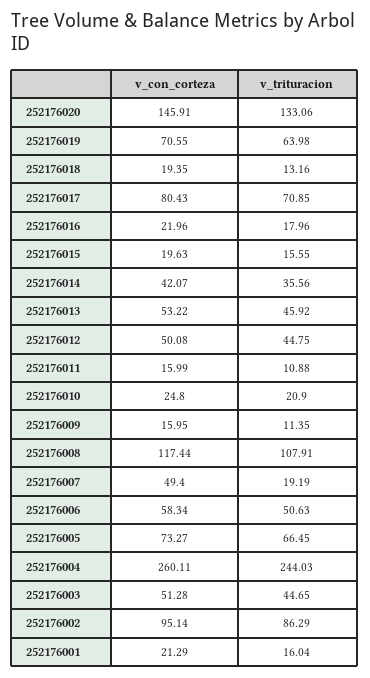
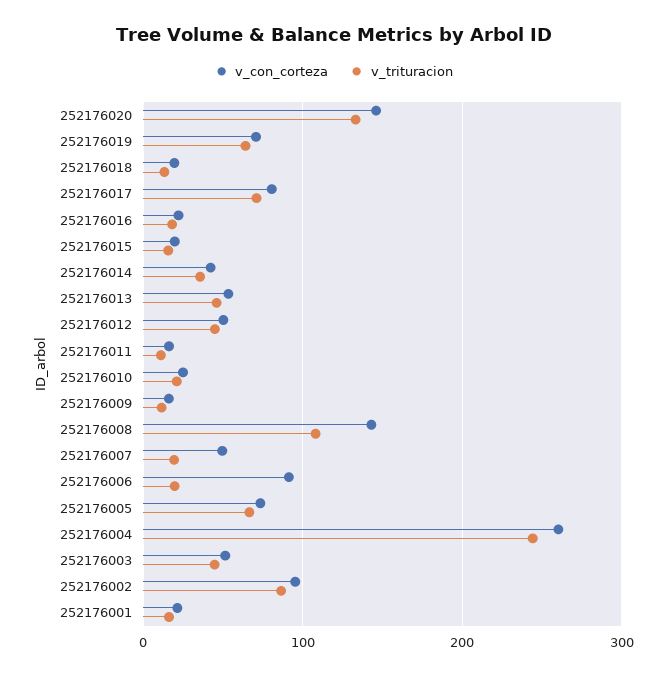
v_con_corteza, 252176008: 117.44 -> 140
v_con_corteza, 252176006: 58.34 -> 90
v_trituracion, 252176006: 50.63 -> 20

